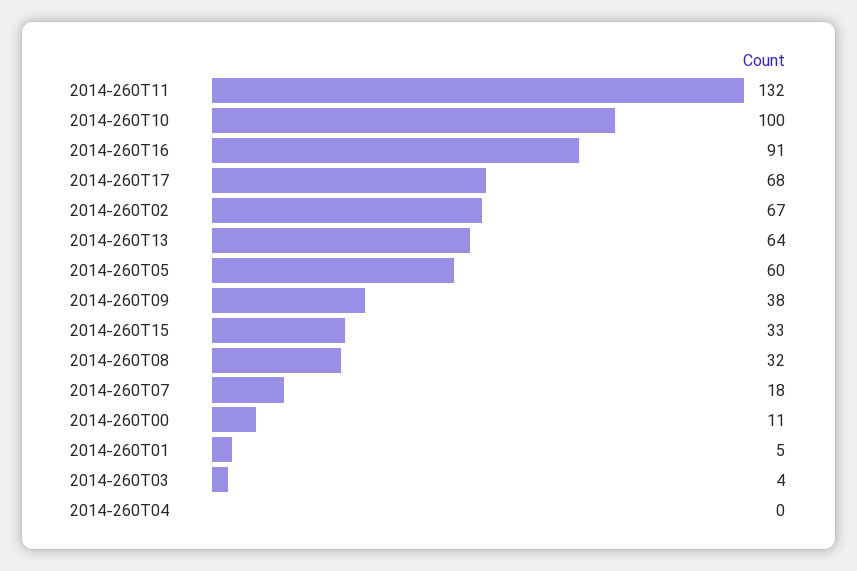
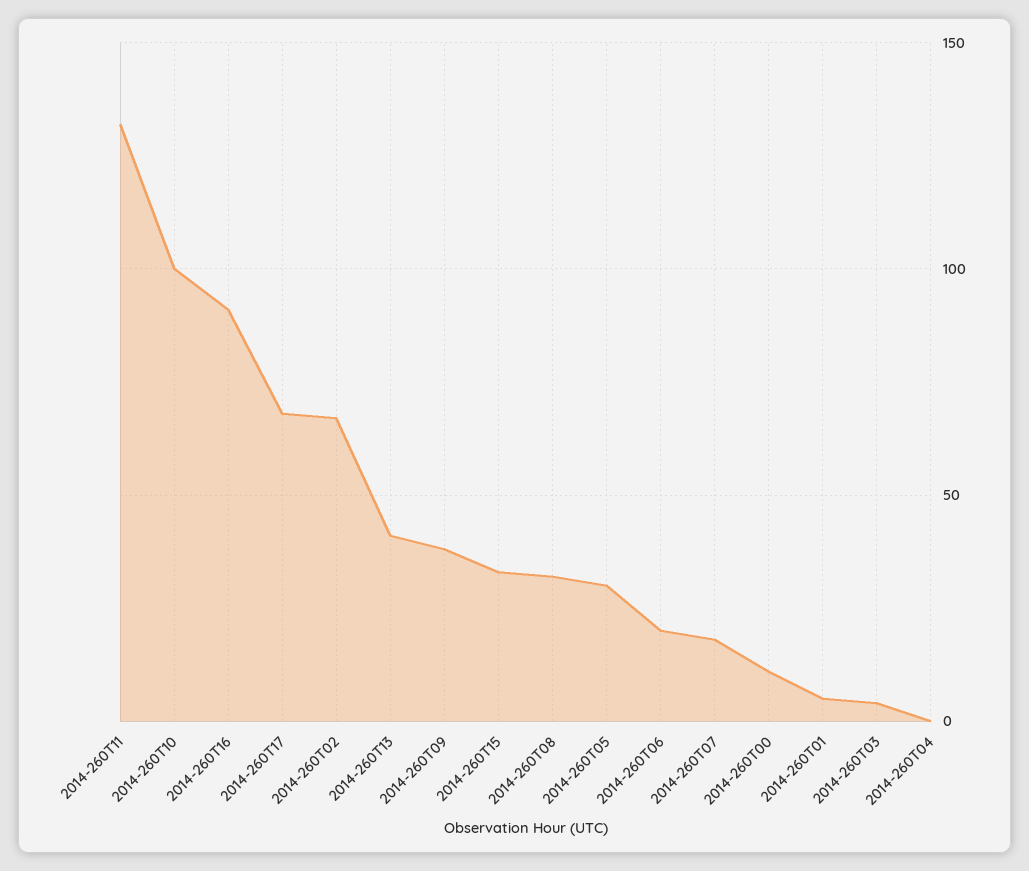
2014-260T13: 64 -> 40
2014-260T05: 60 -> 30
2014-260T06: none -> 20

